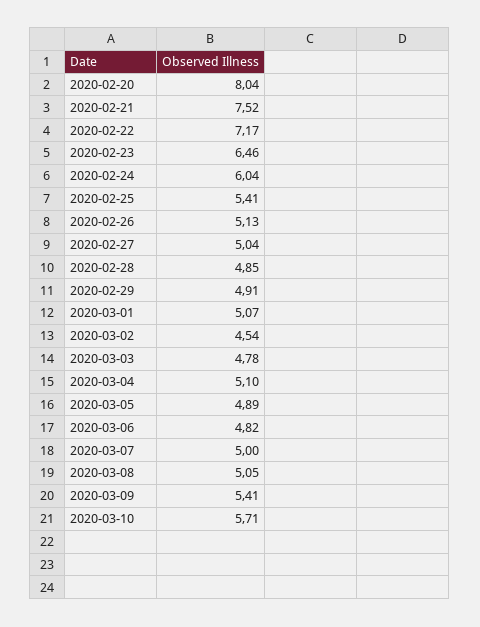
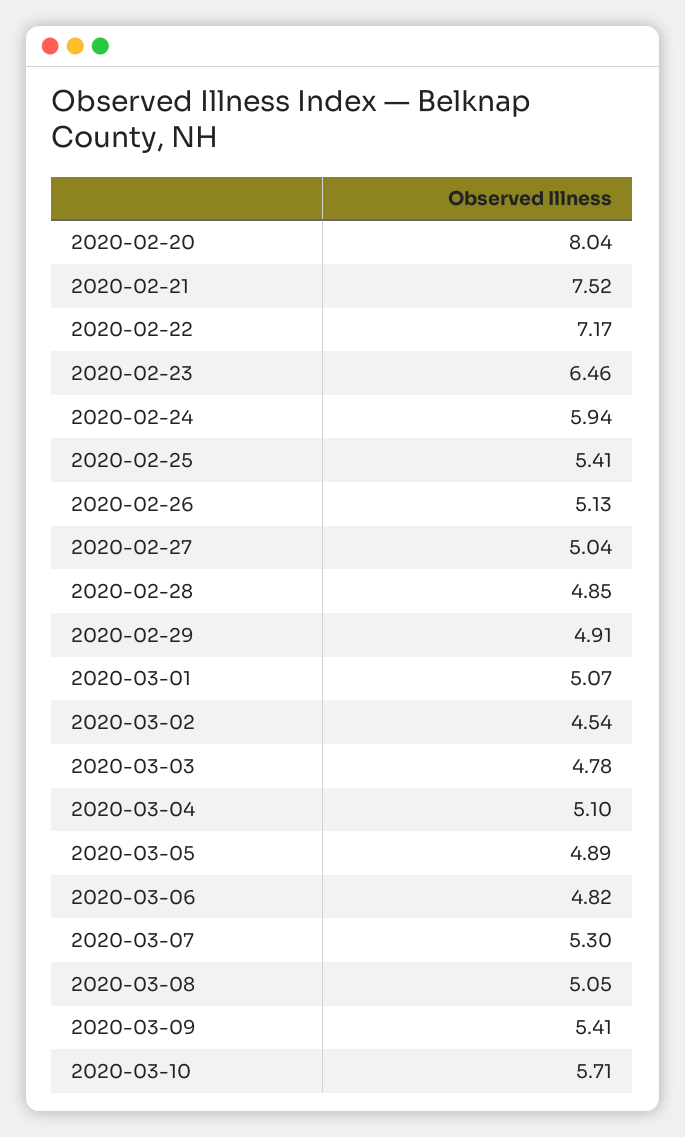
2020-02-24: 6.04 -> 5.94
2020-03-07: 5 -> 5.3

